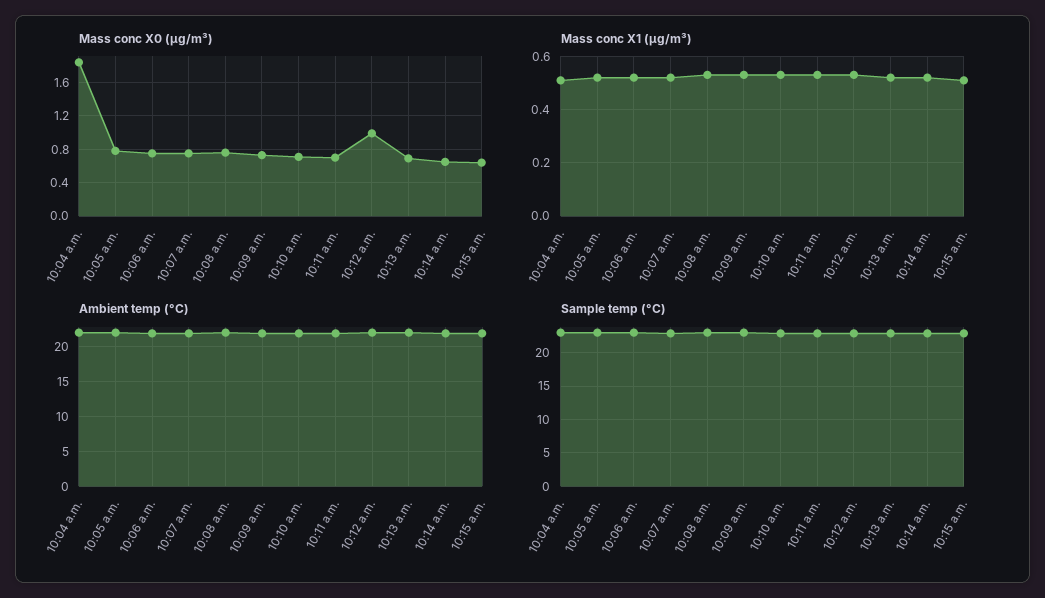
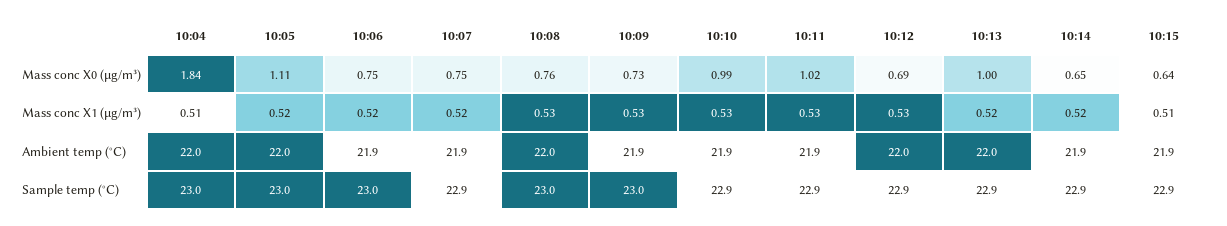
Mass conc X0 (μg/m³), 10:05 a.m.: 0.8 -> 1.11
Mass conc X0 (μg/m³), 10:10 a.m.: 0.7 -> 0.99
Mass conc X0 (μg/m³), 10:11 a.m.: 0.7 -> 1.02
Mass conc X0 (μg/m³), 10:12 a.m.: 1 -> 0.69
Mass conc X0 (μg/m³), 10:13 a.m.: 0.7 -> 1

